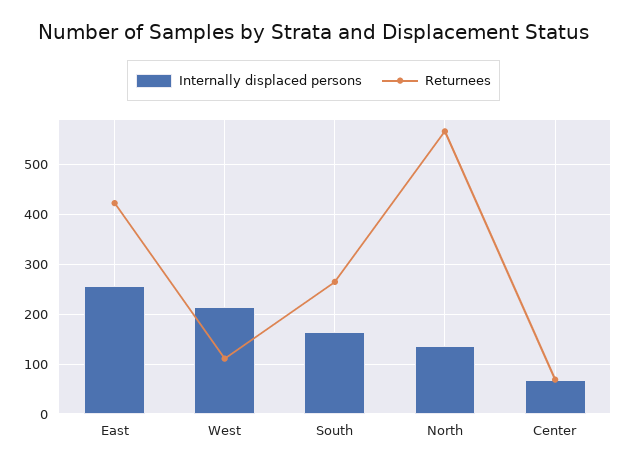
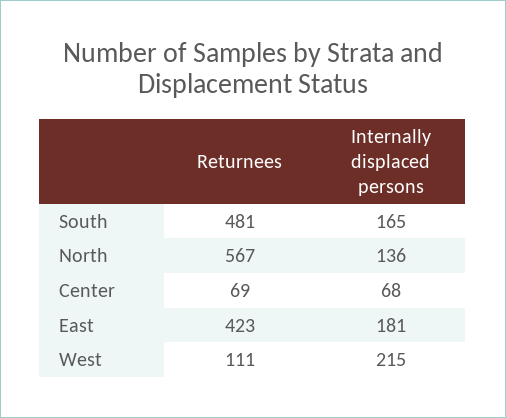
Internally displaced persons, East: 260 -> 181
Returnees, South: 260 -> 481

